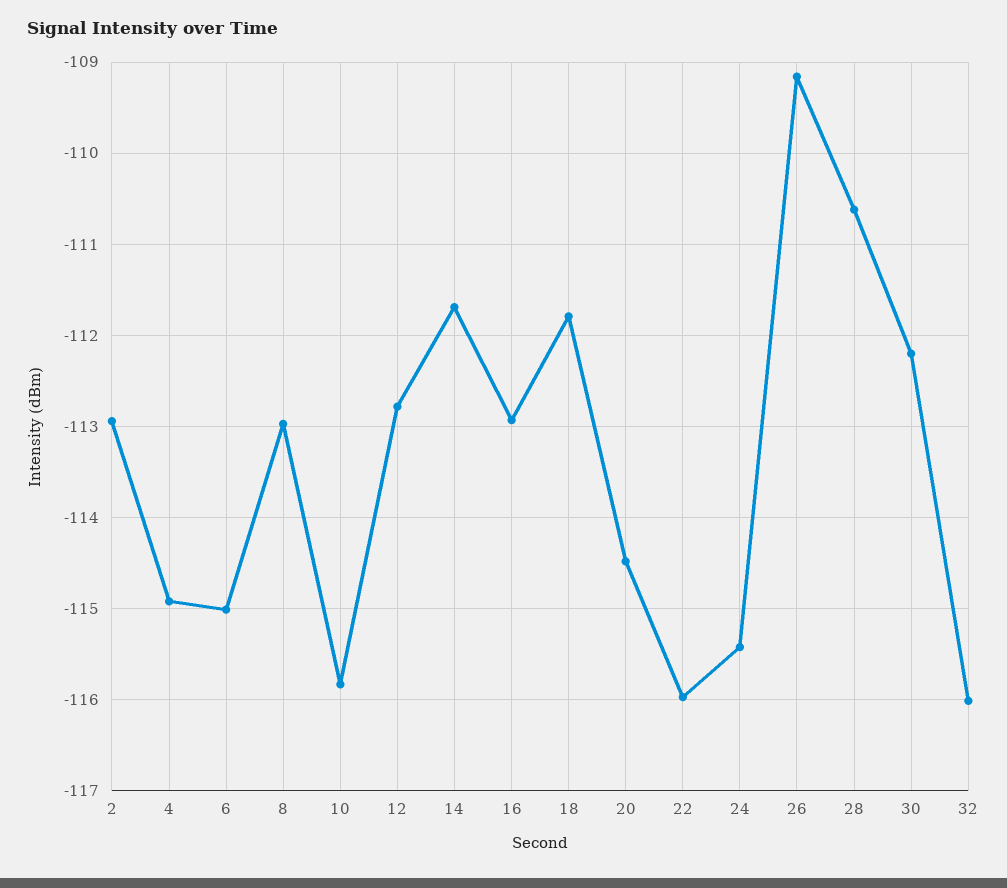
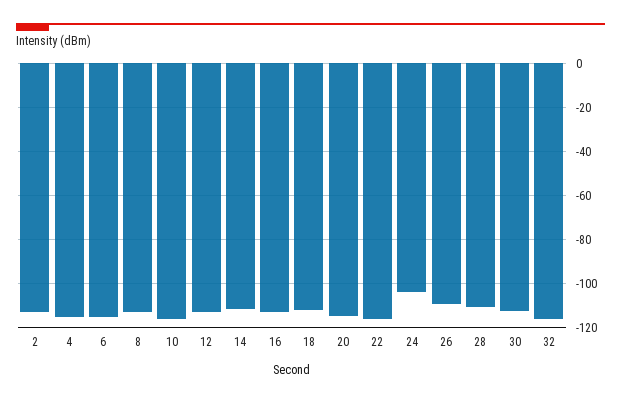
24: -115.4 -> -105

